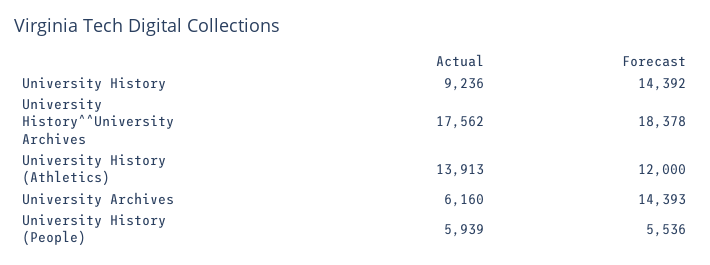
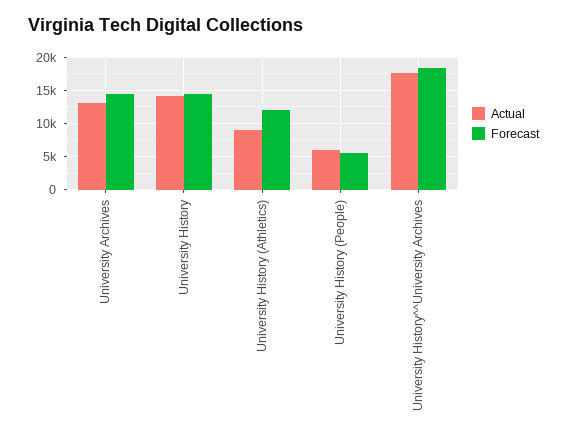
Actual, University History: 9236 -> 14000
Actual, University History (Athletics): 13913 -> 9000
Actual, University Archives: 6160 -> 13000

